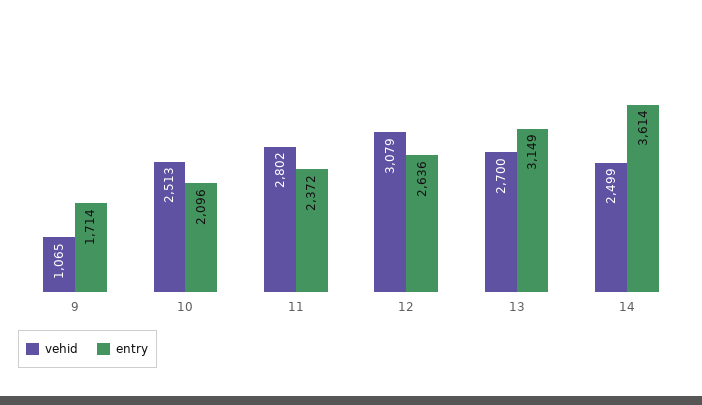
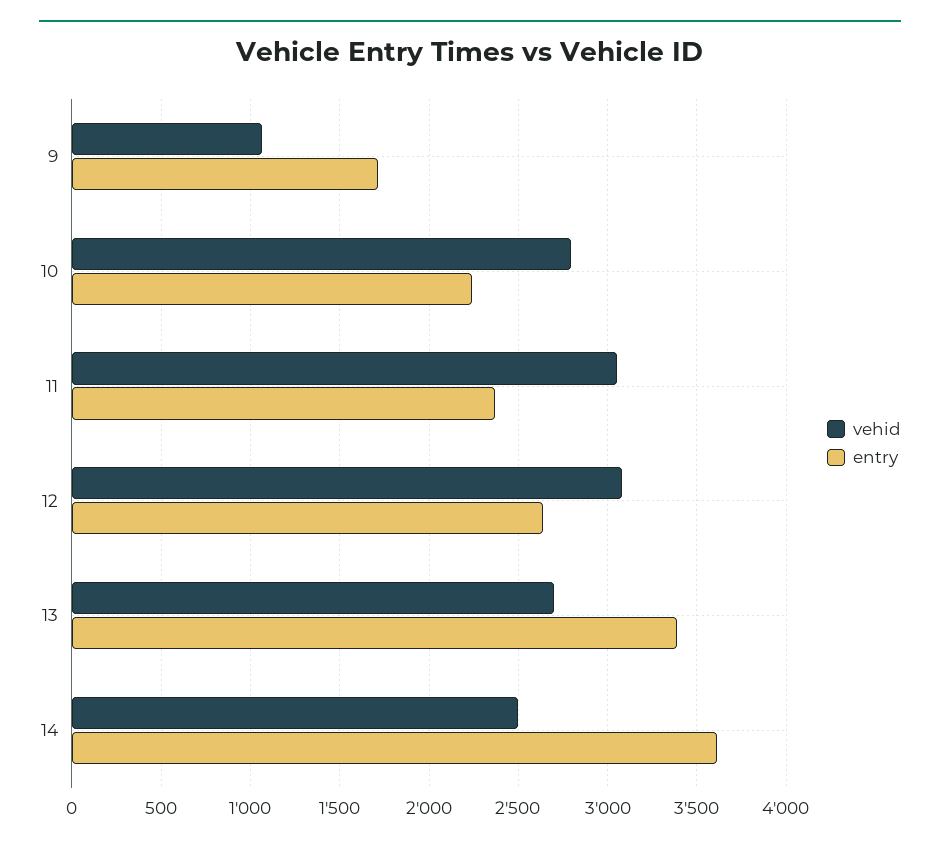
vehid, 10: 2513 -> 2800
entry, 10: 2096 -> 2250
vehid, 11: 2802 -> 3050
entry, 13: 3149 -> 3400

